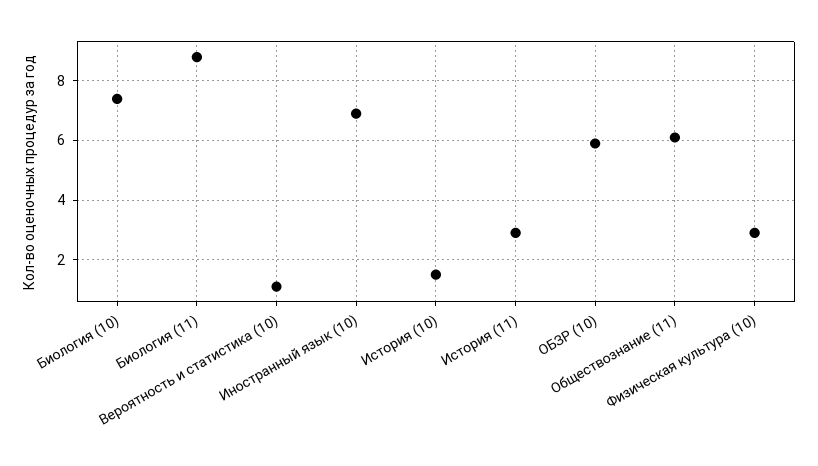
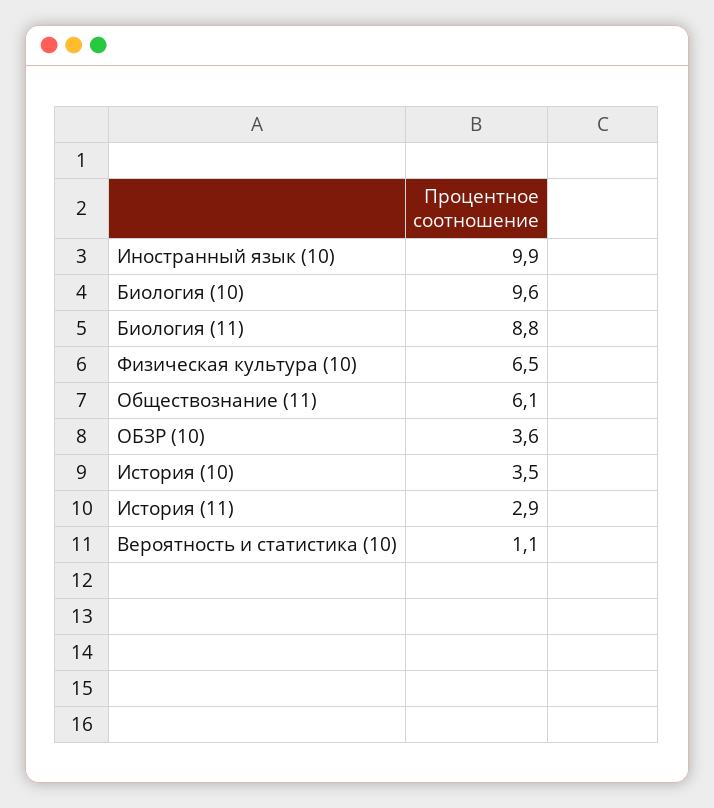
Биология (10): 7.5 -> 9.6
Иностранный язык (10): 7 -> 9.9
История (10): 1.5 -> 3.5
ОБЗР (10): 6 -> 3.6
Физическая культура (10): 3 -> 6.5

